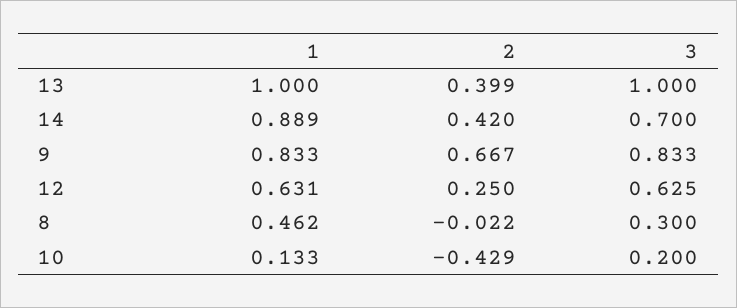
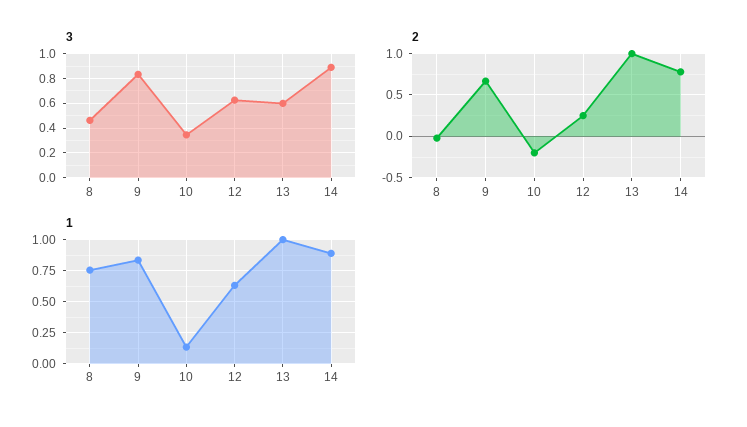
2, 13: 0.399 -> 1
3, 13: 1 -> 0.6
2, 14: 0.42 -> 0.8
3, 14: 0.7 -> 0.9
1, 8: 0.462 -> 0.75
3, 8: 0.3 -> 0.45
2, 10: -0.429 -> -0.2
3, 10: 0.2 -> 0.35

